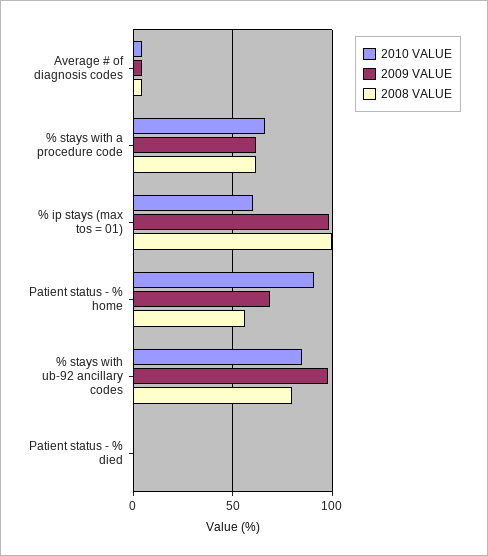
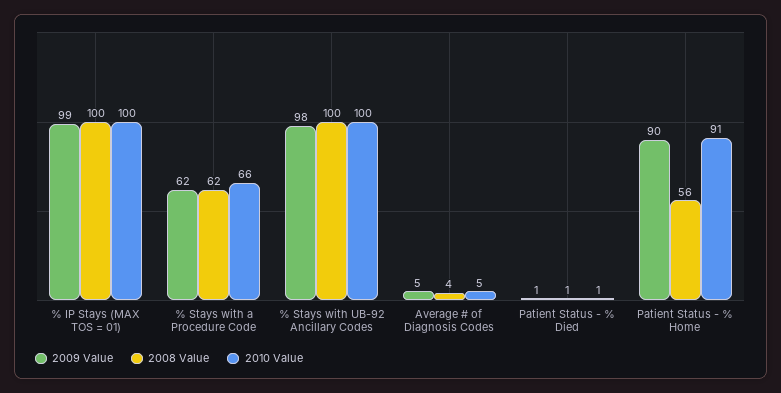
2010 VALUE, % ip stays (max tos = 01): 60 -> 100
2009 VALUE, Patient status - % home: 70 -> 90
2010 VALUE, % stays with ub-92 ancillary codes: 85 -> 100
2008 VALUE, % stays with ub-92 ancillary codes: 80 -> 100

